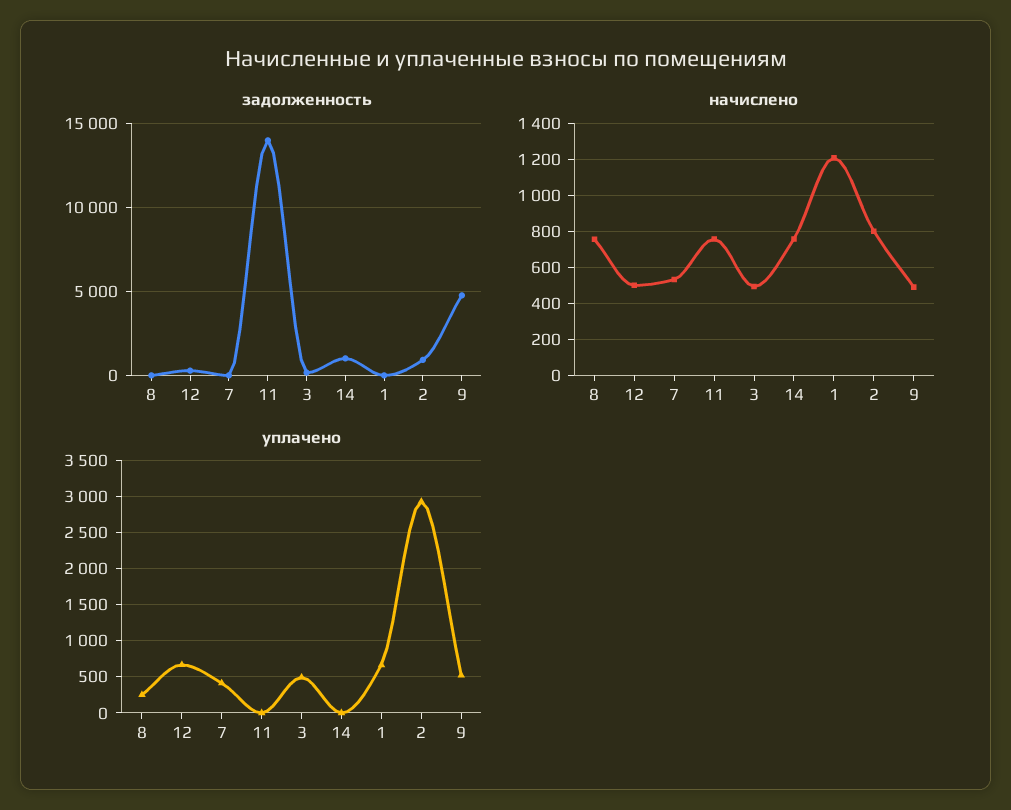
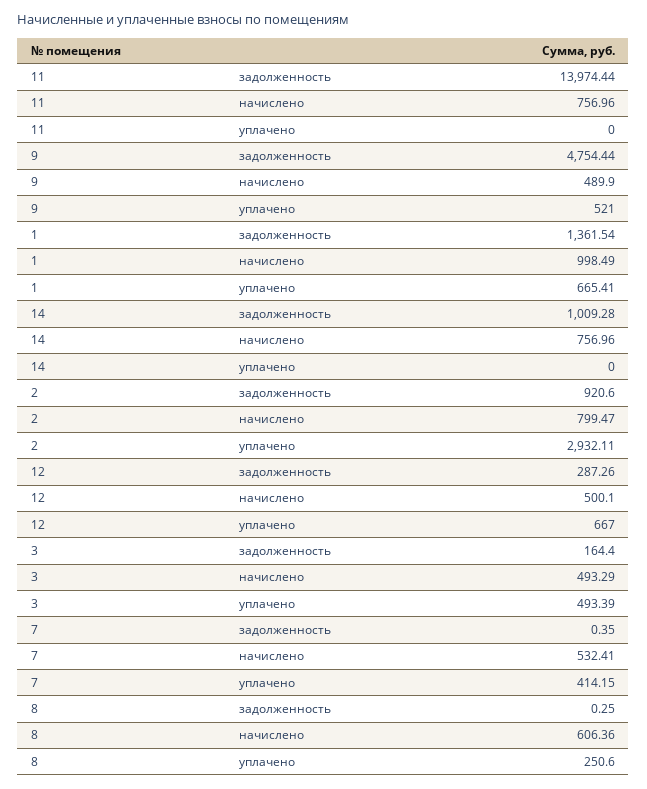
задолженность, 1: 0 -> 1361.54
начислено, 8: 750 -> 606.36
начислено, 1: 1200 -> 998.49

